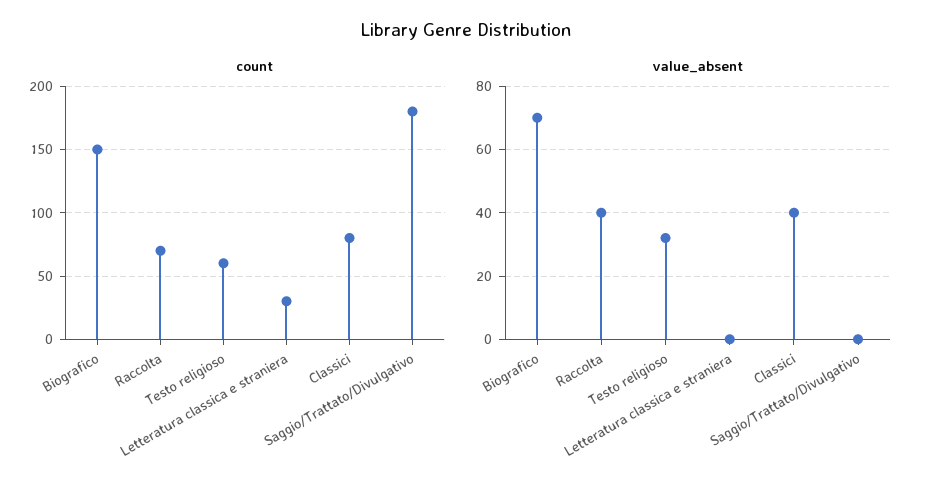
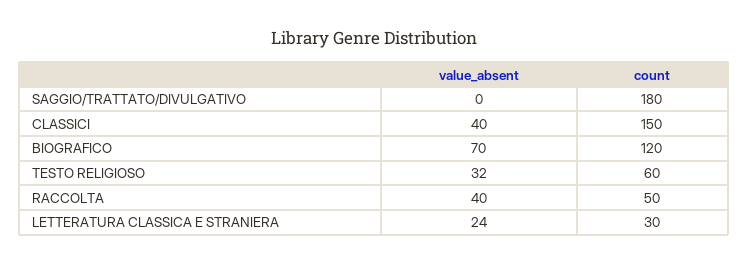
count, Biografico: 150 -> 120
count, Raccolta: 70 -> 50
count, Classici: 80 -> 150
value_absent, Letteratura classica e straniera: 0 -> 24

